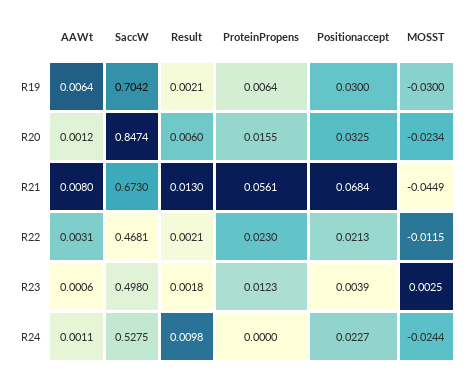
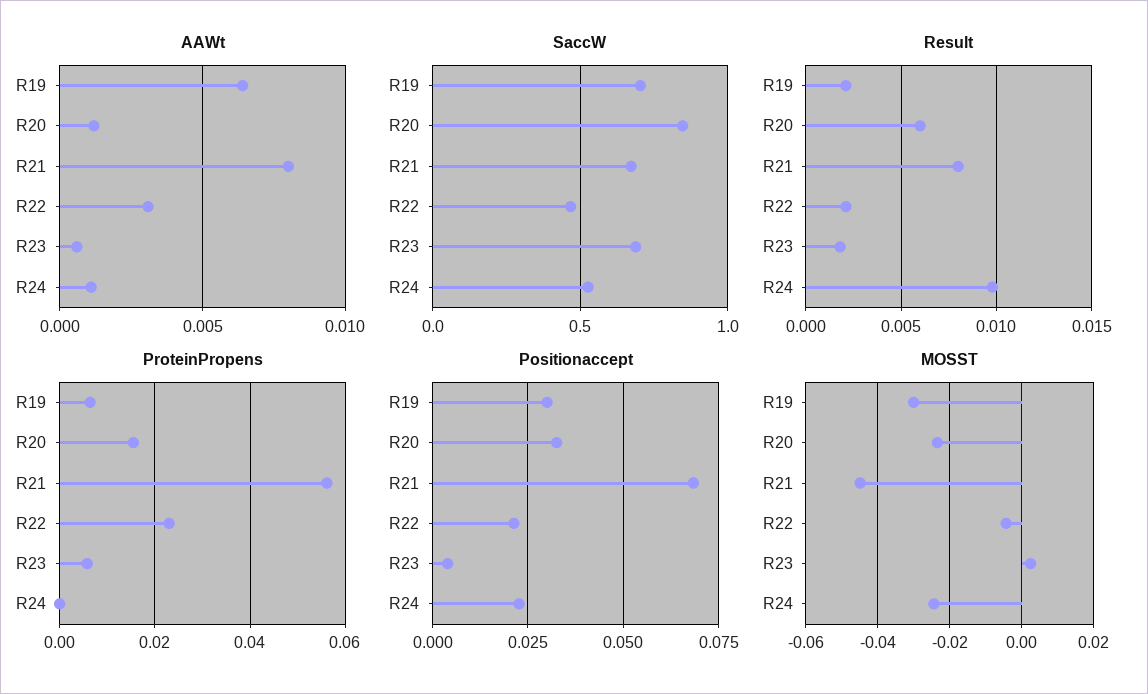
Result, R21: 0.013 -> 0.008
MOSST, R22: -0.0115 -> -0.004
SaccW, R23: 0.498 -> 0.7
ProteinPropens, R23: 0.0123 -> 0.006

